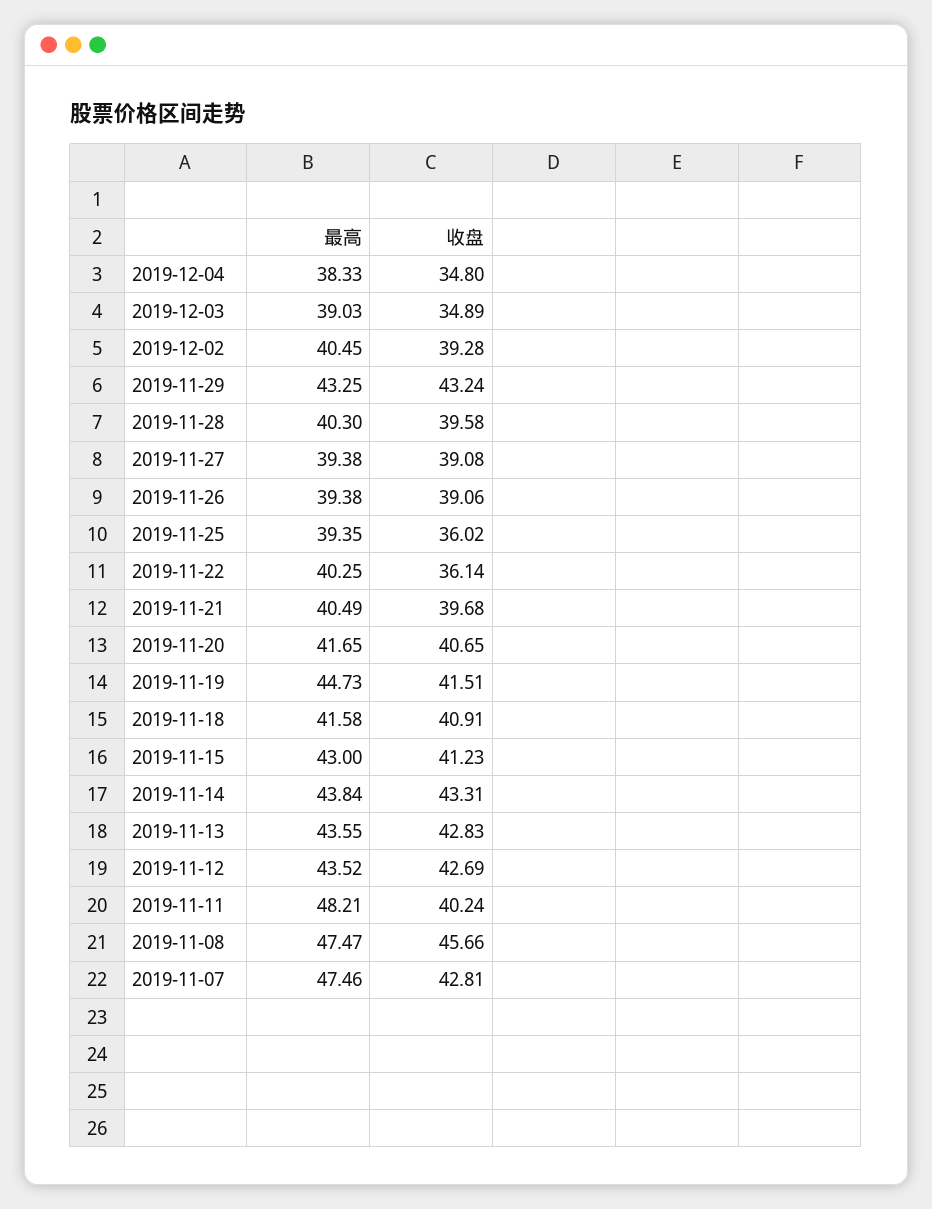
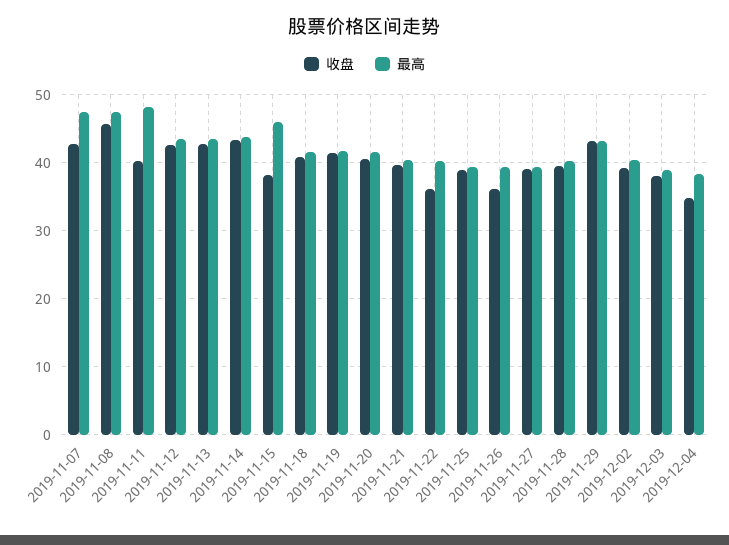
收盘, 2019-12-03: 34.89 -> 38
收盘, 2019-11-26: 39.06 -> 36
收盘, 2019-11-25: 36.02 -> 39
最高, 2019-11-19: 44.73 -> 42
最高, 2019-11-15: 43 -> 46
收盘, 2019-11-15: 41.23 -> 38

